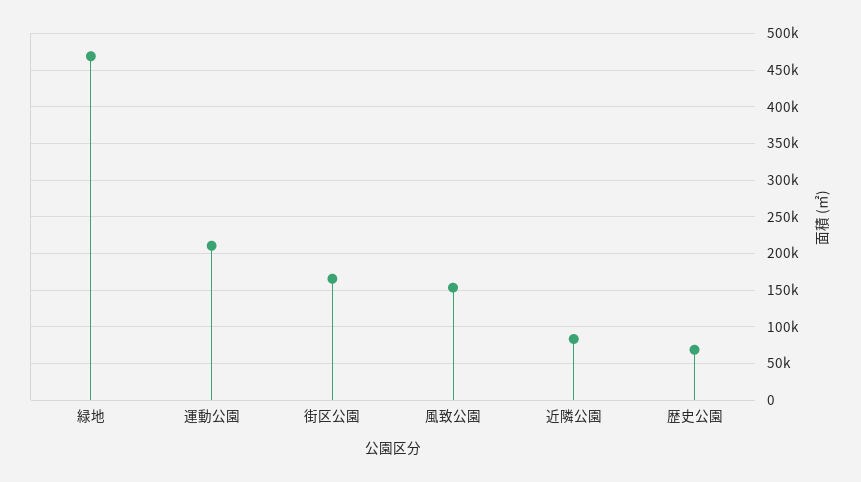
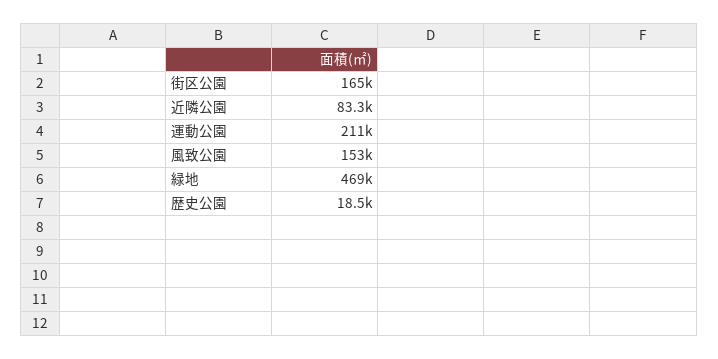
歴史公園: 70000 -> 18500

